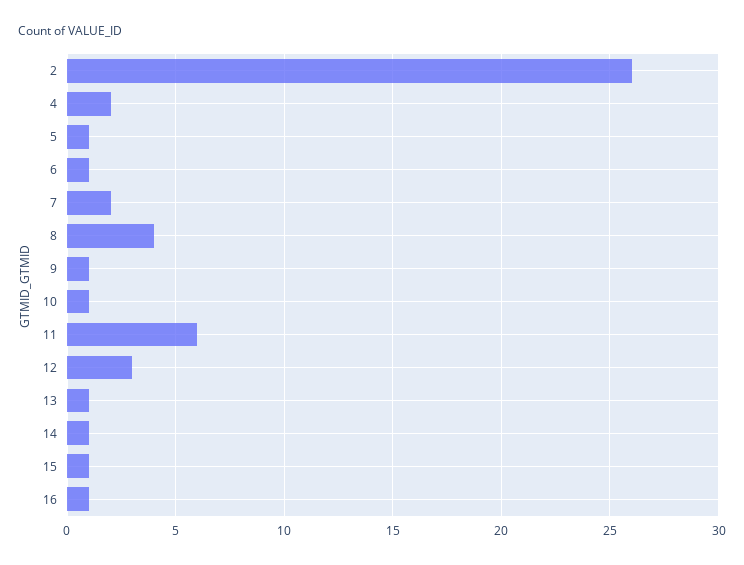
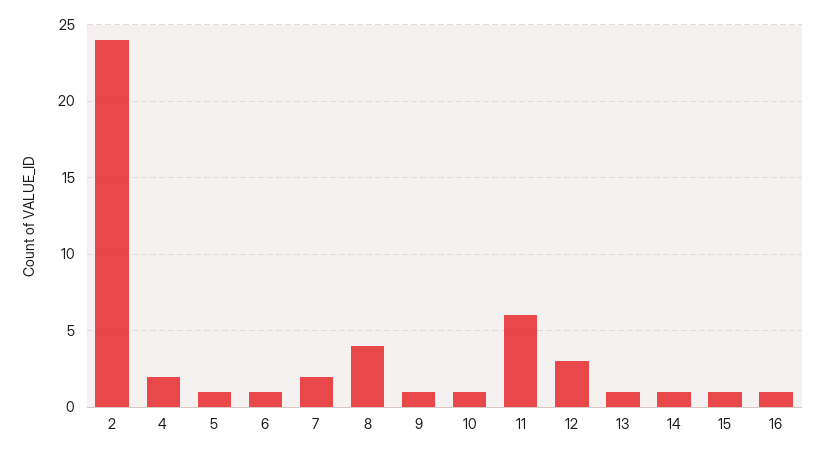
2: 26 -> 24

